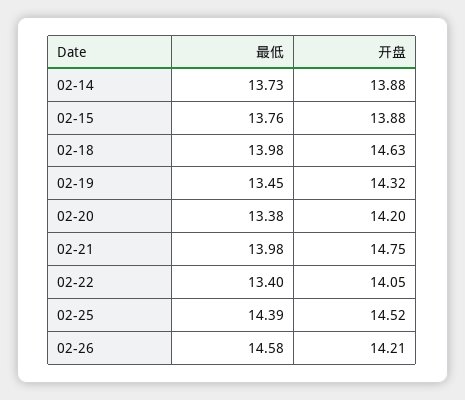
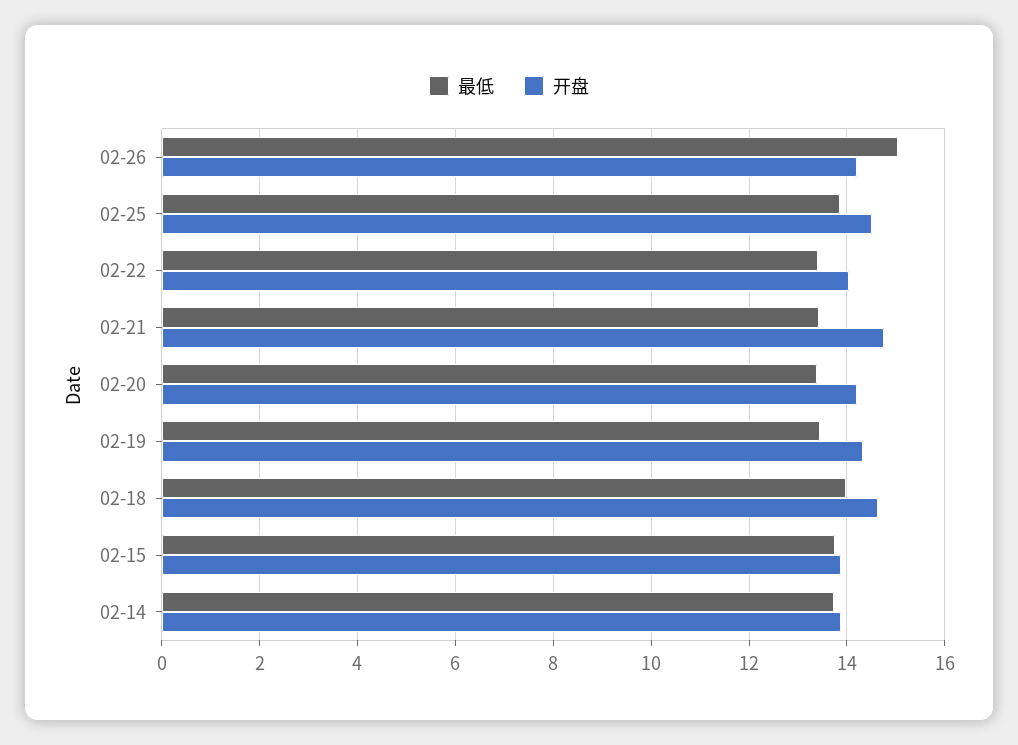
最低, 02-21: 13.98 -> 13.4
最低, 02-25: 14.39 -> 13.8
最低, 02-26: 14.58 -> 15

